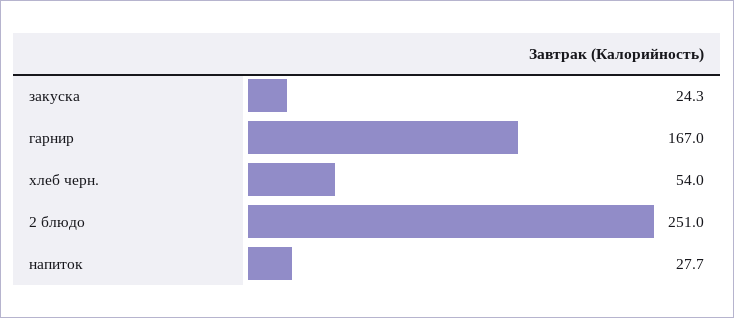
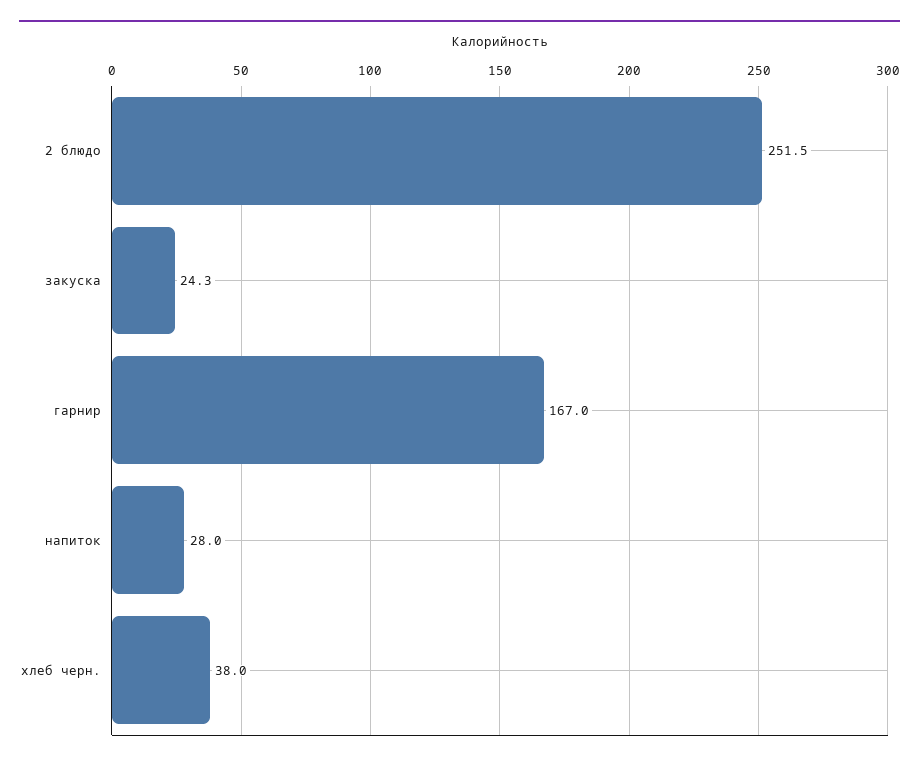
хлеб черн.: 54 -> 38
2 блюдо: 251 -> 251.5
напиток: 27.7 -> 28

